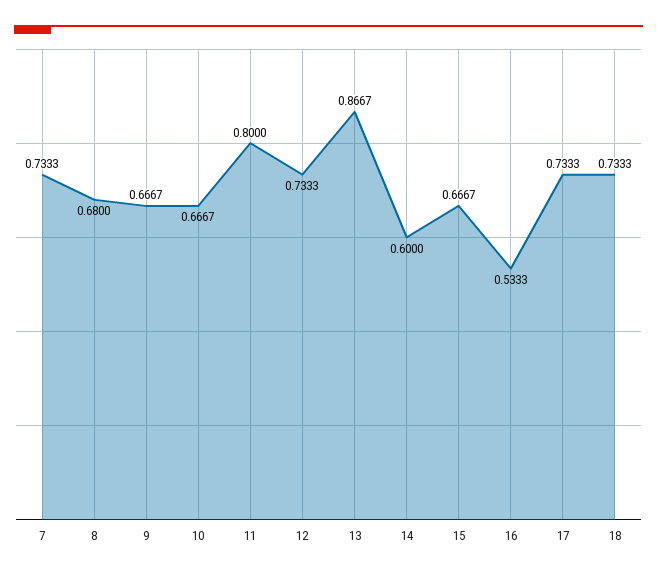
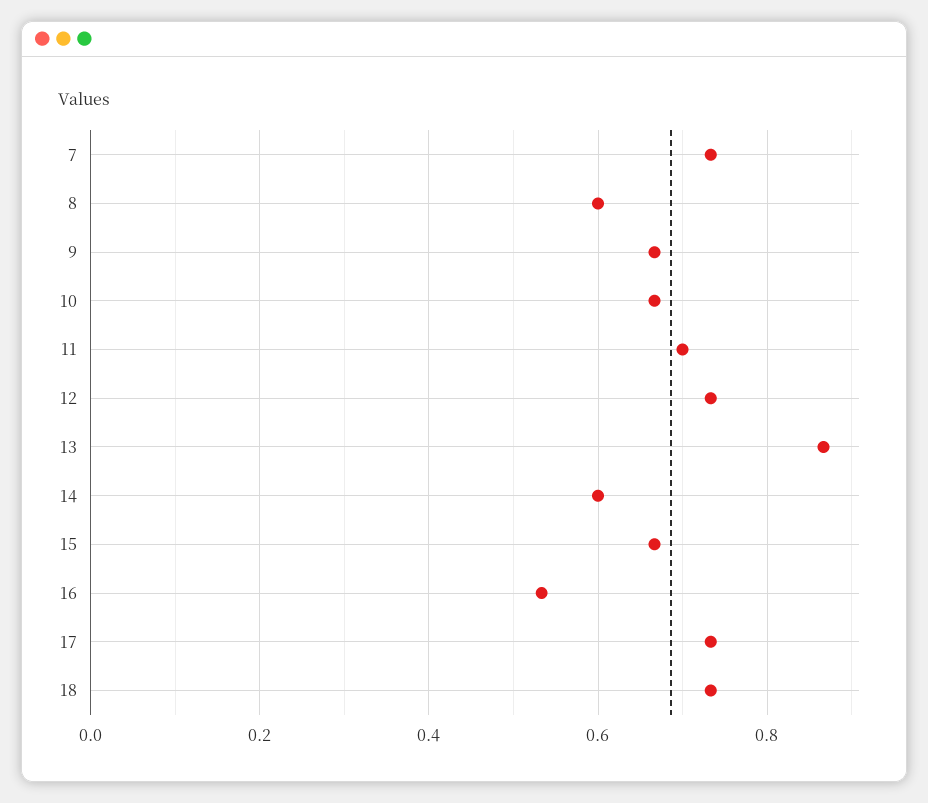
8: 0.68 -> 0.6
11: 0.8 -> 0.7

